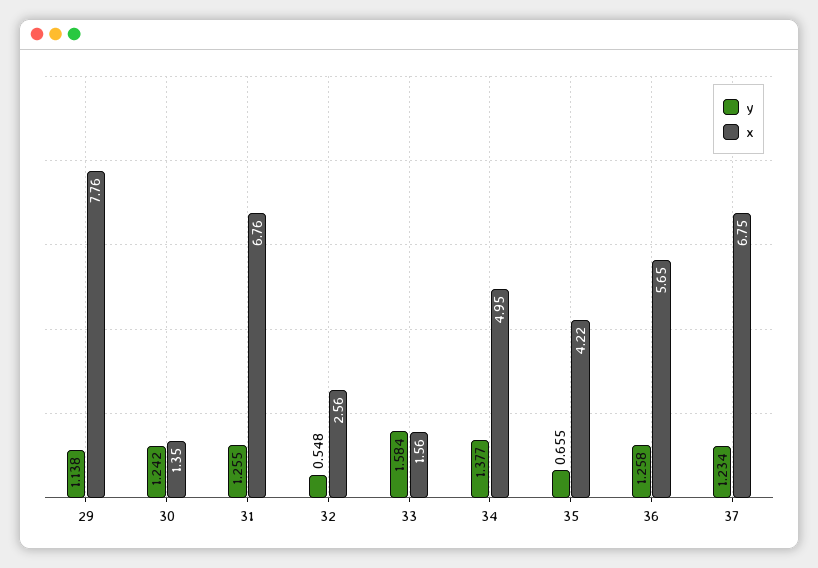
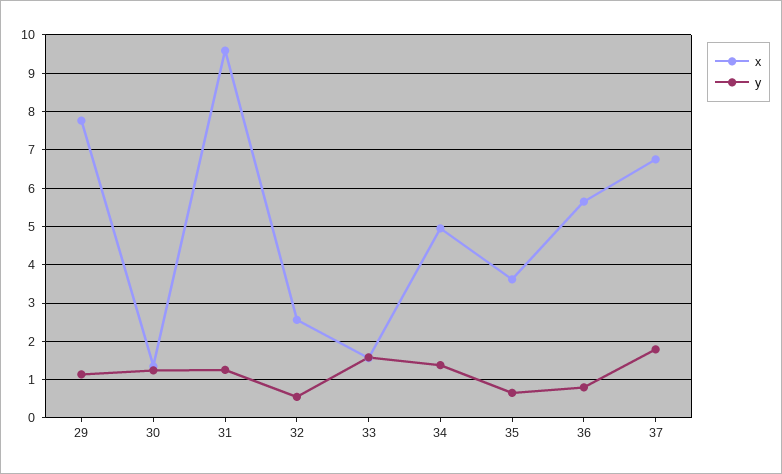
x, 31: 6.76 -> 9.6
x, 35: 4.22 -> 3.6
y, 36: 1.258 -> 0.8
y, 37: 1.234 -> 1.8

